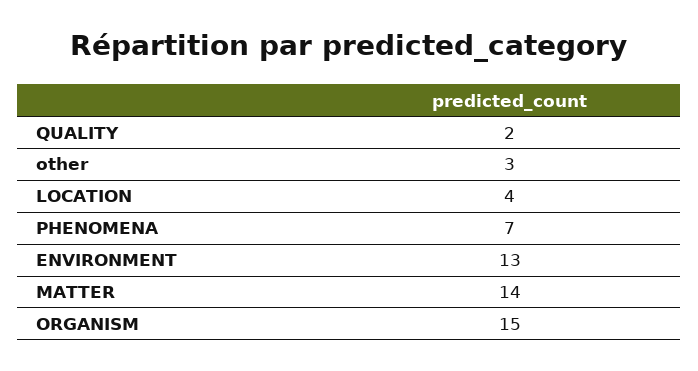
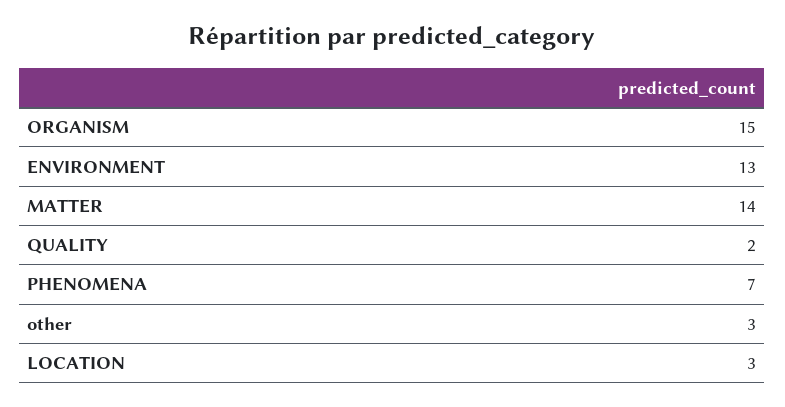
LOCATION: 4 -> 3

